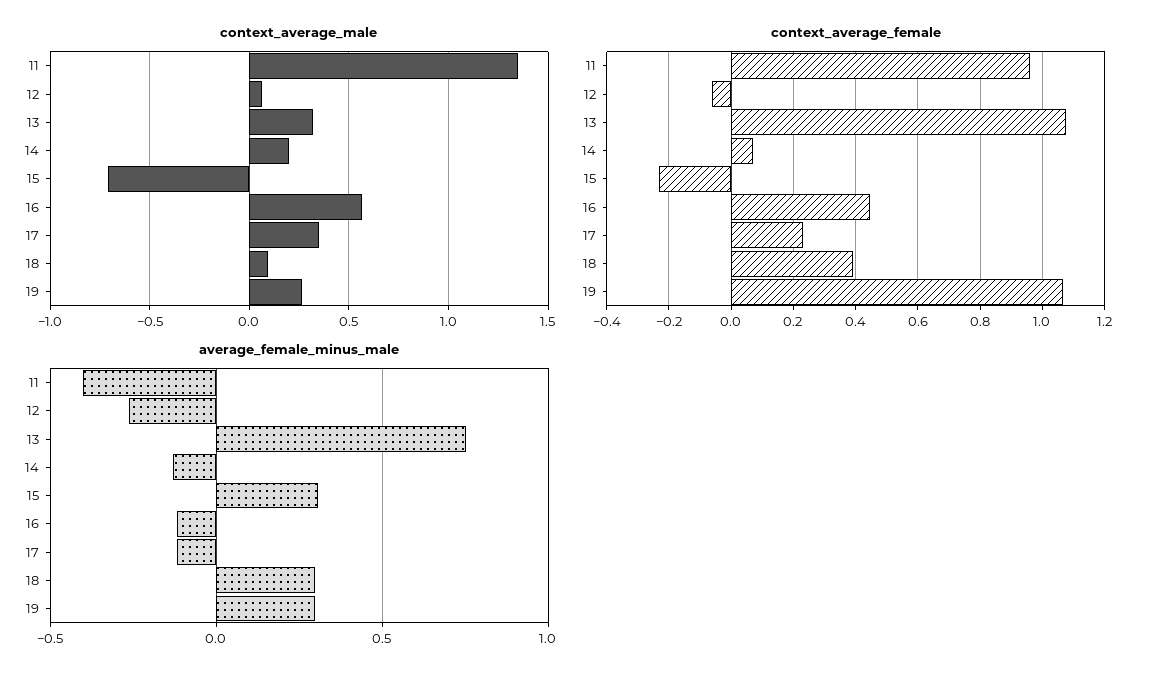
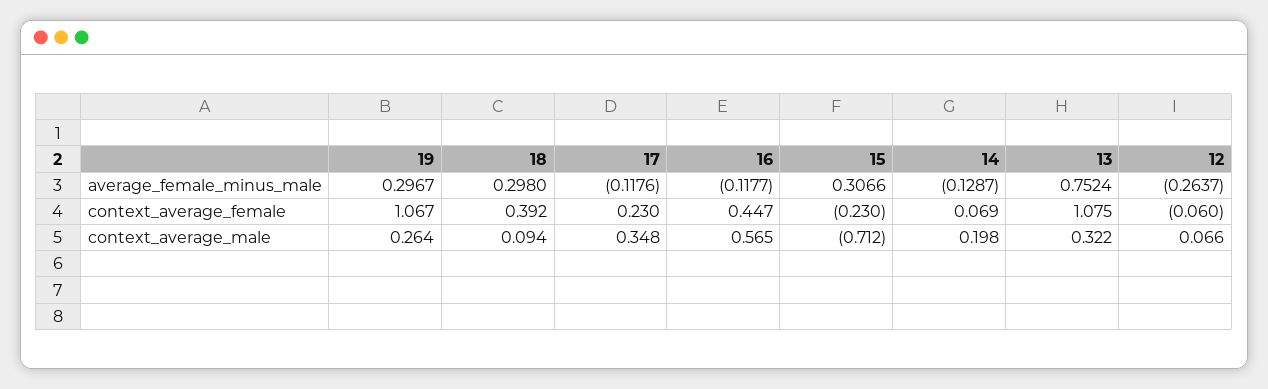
context_average_male, 11: 1.35 -> none
context_average_female, 11: 0.96 -> none
average_female_minus_male, 11: -0.4 -> none

